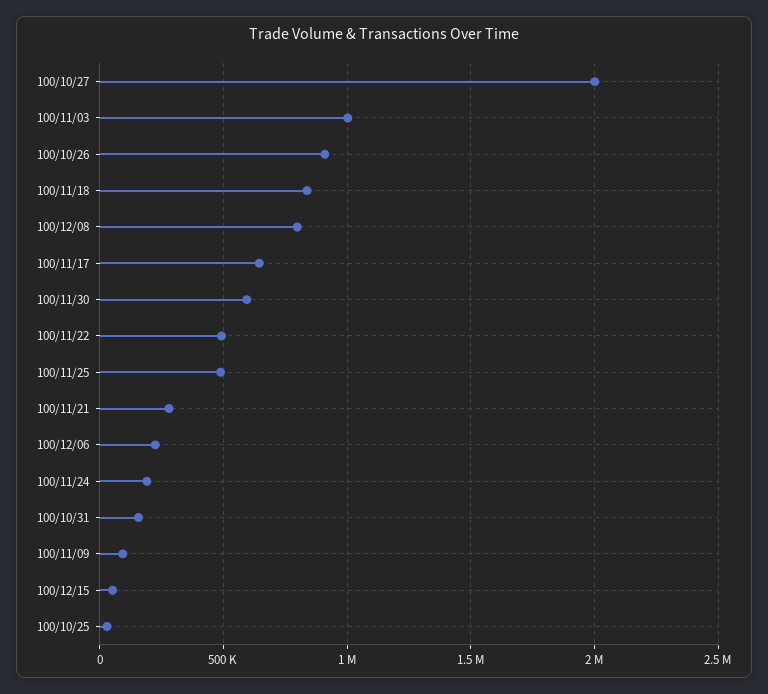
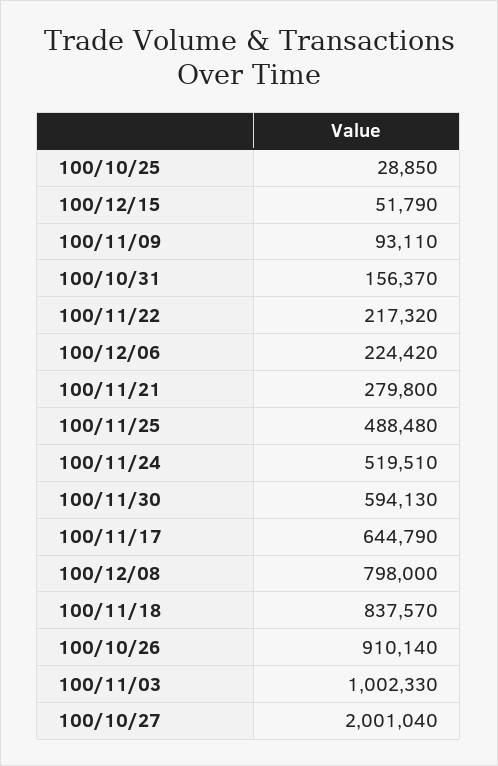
100/11/22: 500000 -> 217320
100/11/24: 200000 -> 519510

